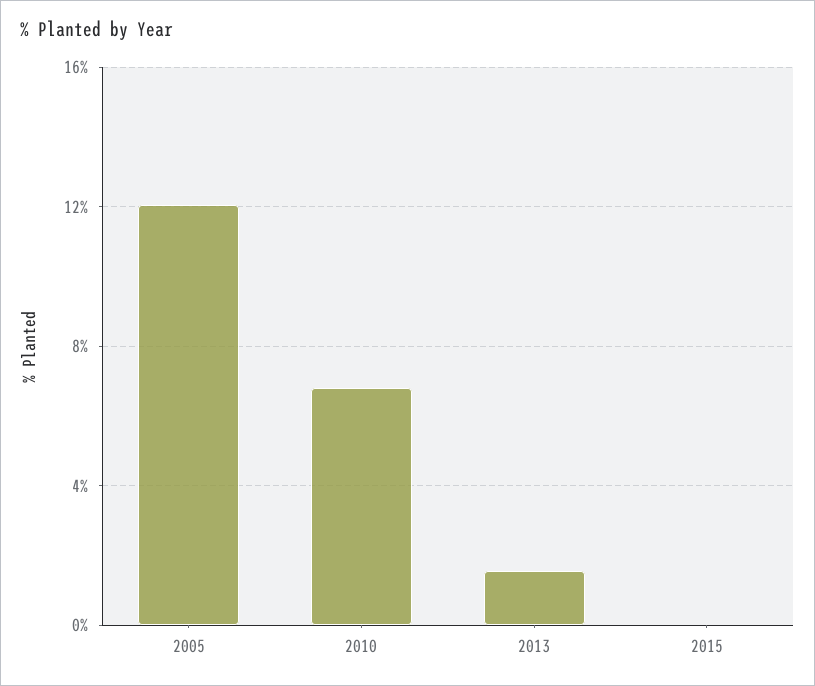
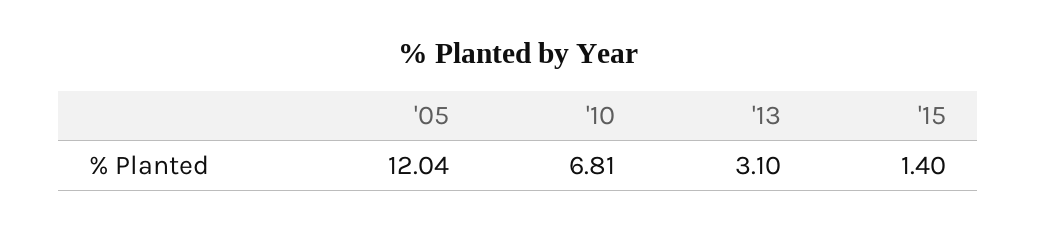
2013: 1.5 -> 3.1
2015: 0 -> 1.4

